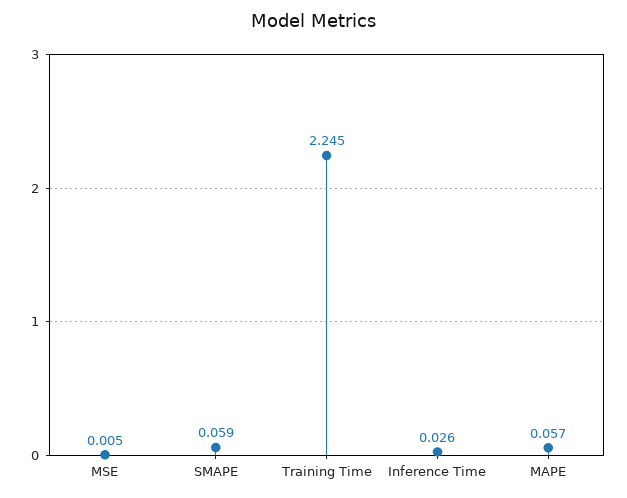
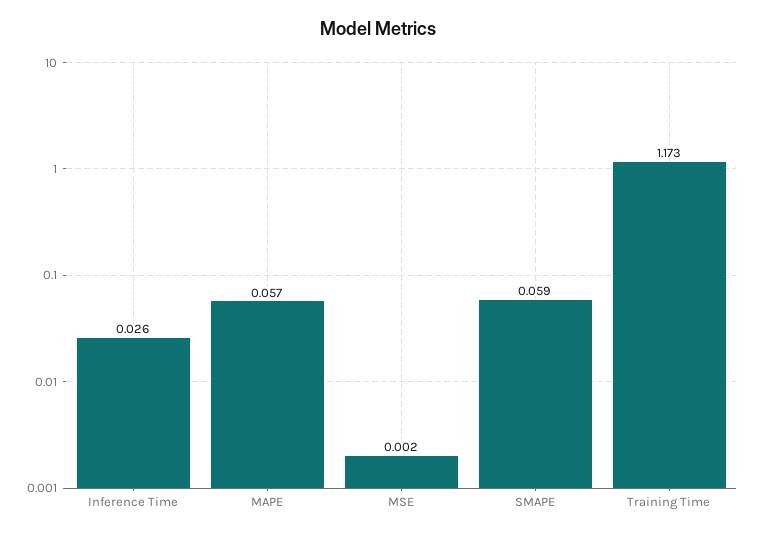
MSE: 0.005 -> 0.002
Training Time: 2.245 -> 1.173

